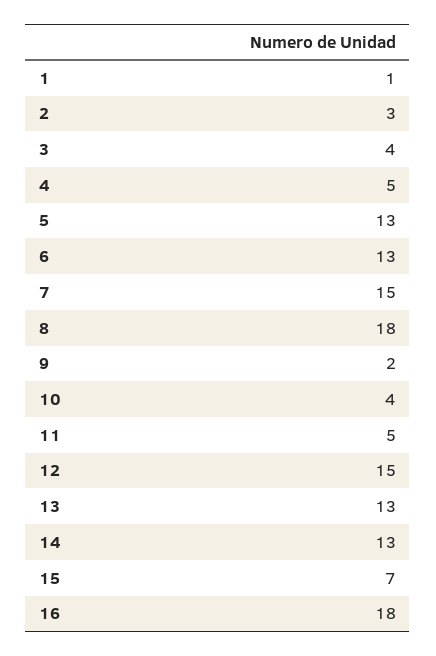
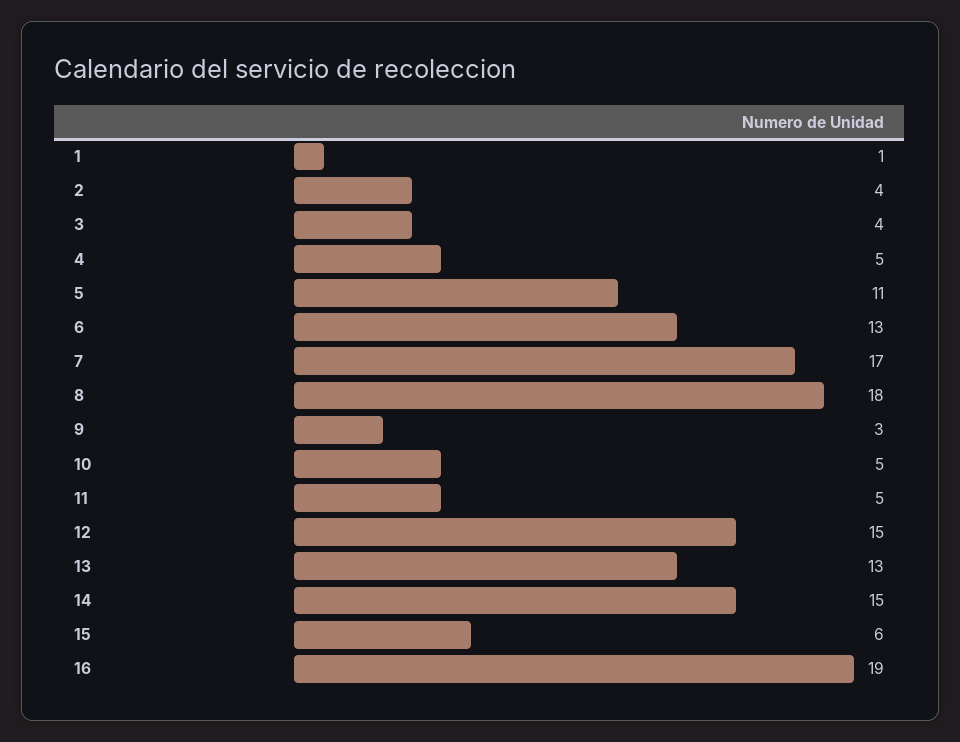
2: 3 -> 4
5: 13 -> 11
7: 15 -> 17
9: 2 -> 3
10: 4 -> 5
14: 13 -> 15
15: 7 -> 6
16: 18 -> 19

